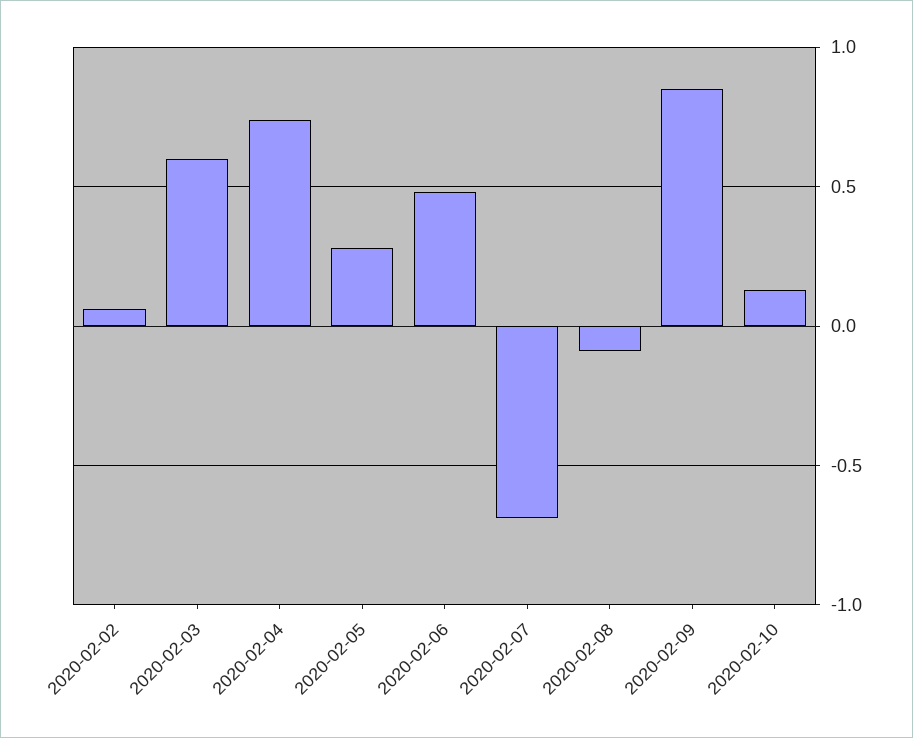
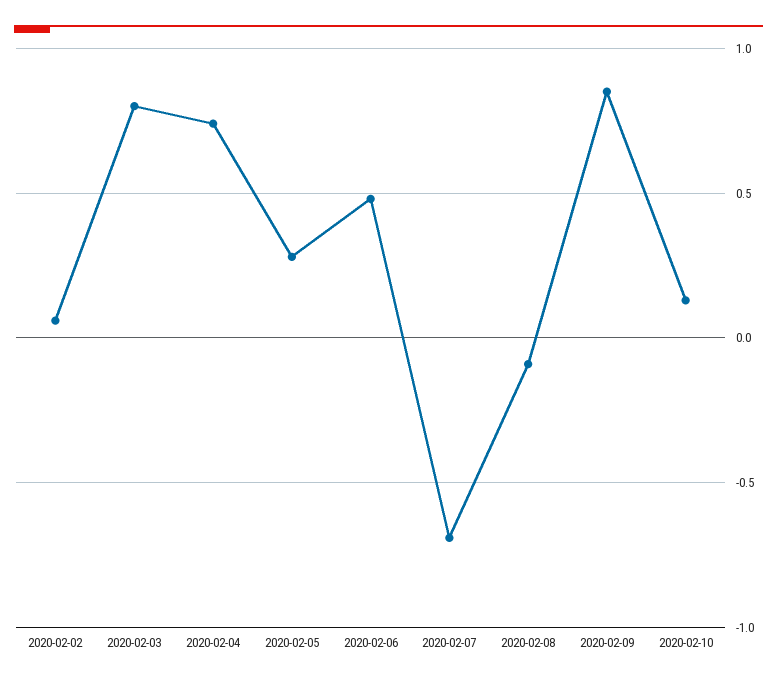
2020-02-03: 0.6 -> 0.8

